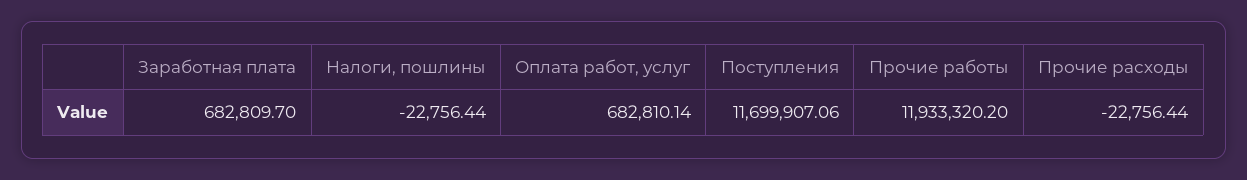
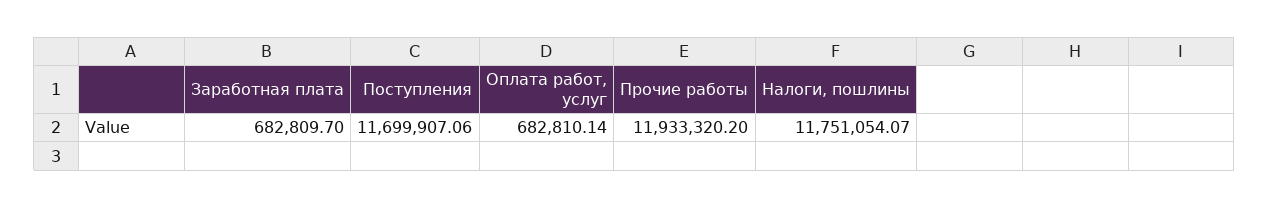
Налоги, пошлины: -22756.44 -> 11751054.07
Прочие расходы: -22756.44 -> none

